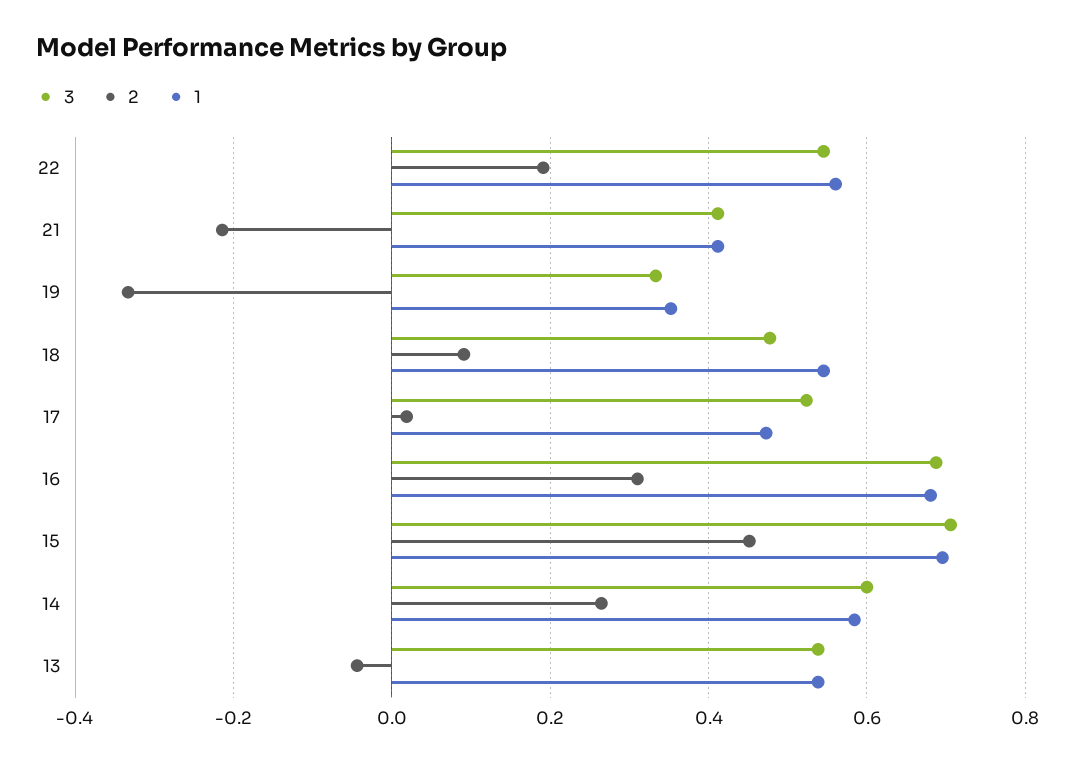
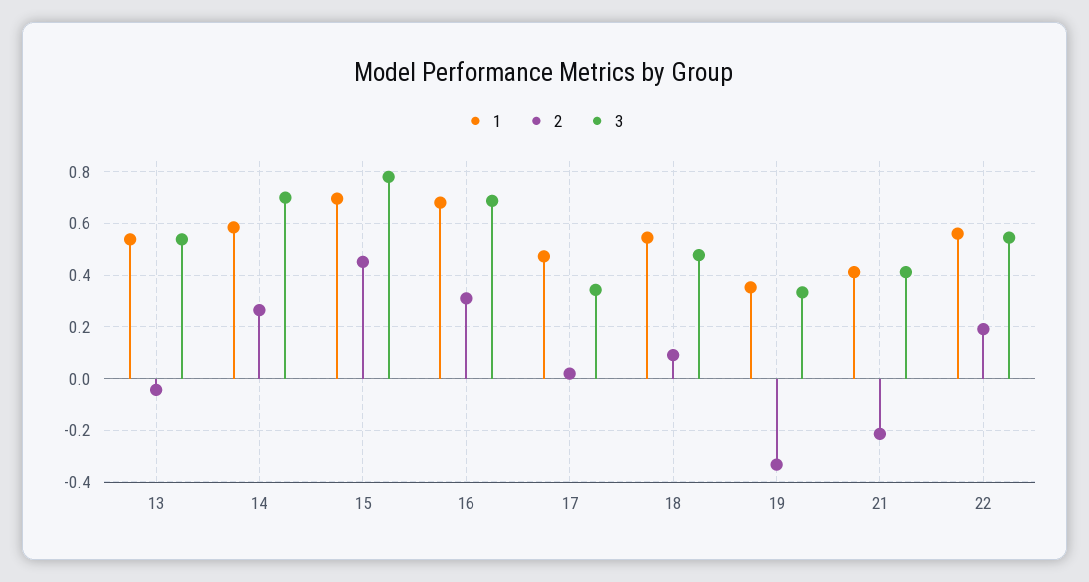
3, 17: 0.52 -> 0.35
3, 15: 0.7 -> 0.775
3, 14: 0.6 -> 0.7

